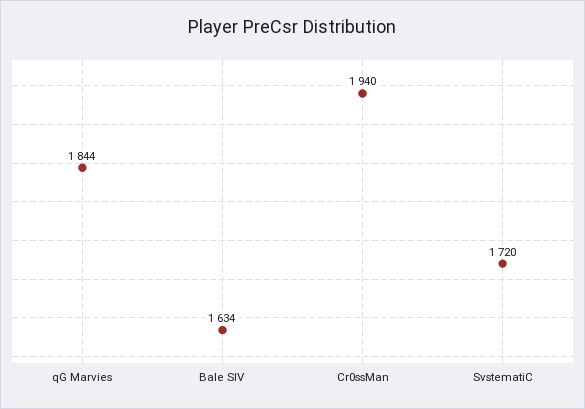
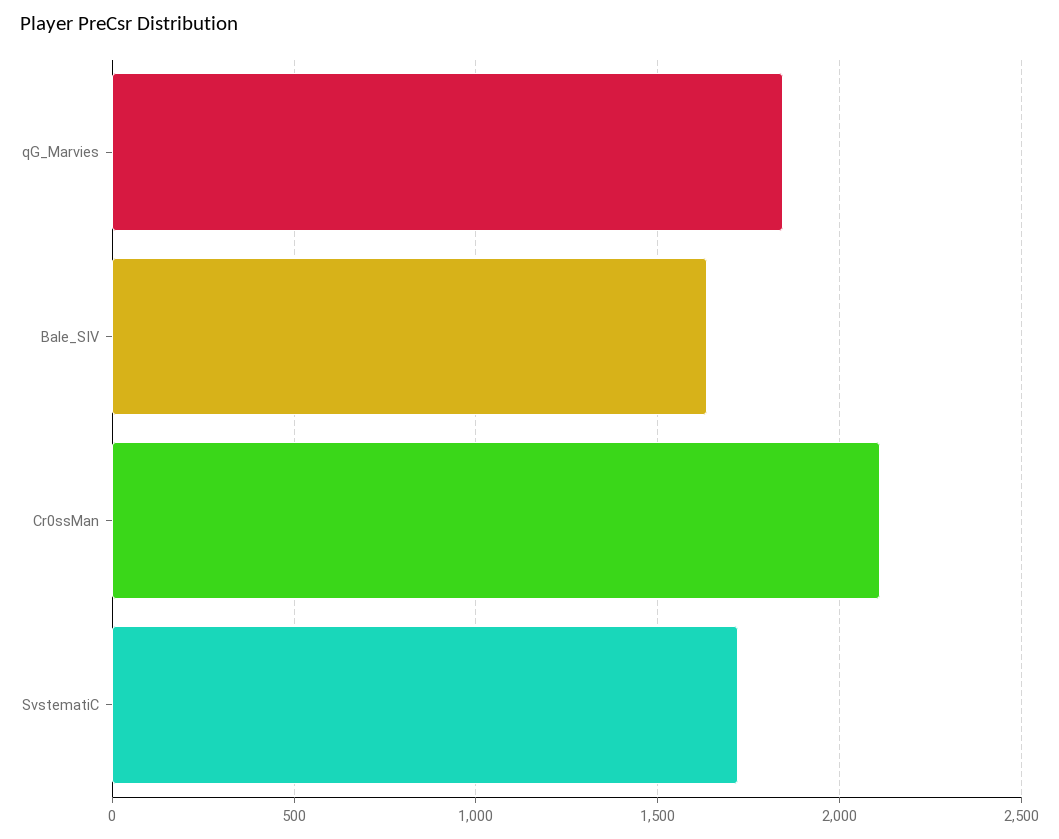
Cr0ssMan: 1940 -> 2100

